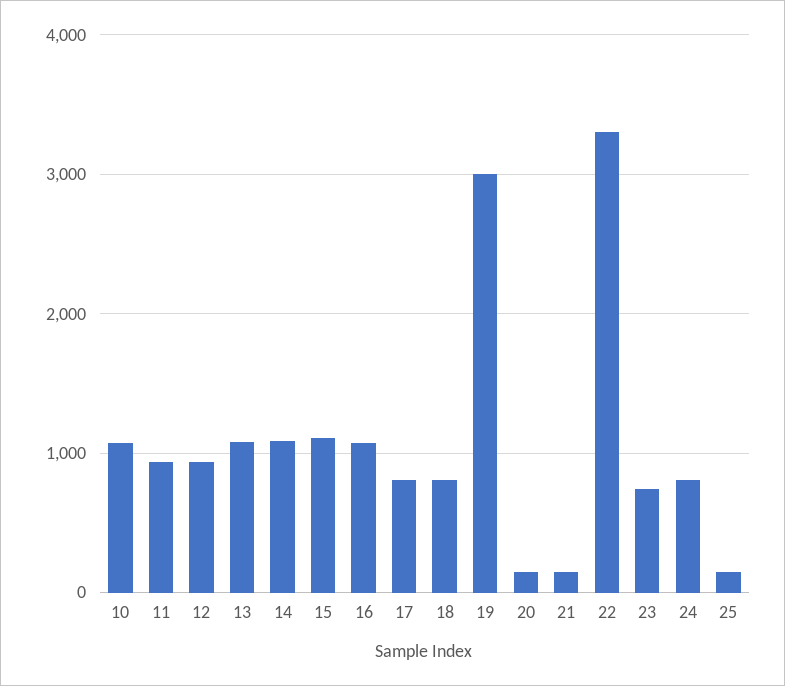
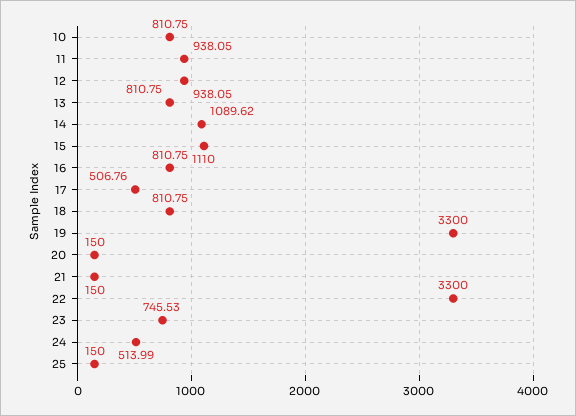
10: 1100 -> 810.75
13: 1100 -> 810.75
16: 1100 -> 810.75
17: 800 -> 506.76
19: 3000 -> 3300
24: 800 -> 513.99

